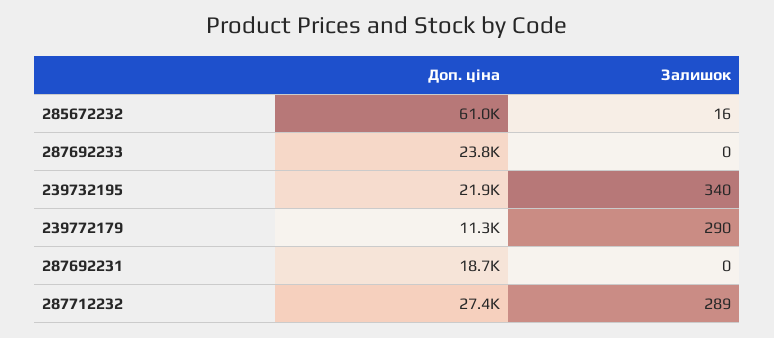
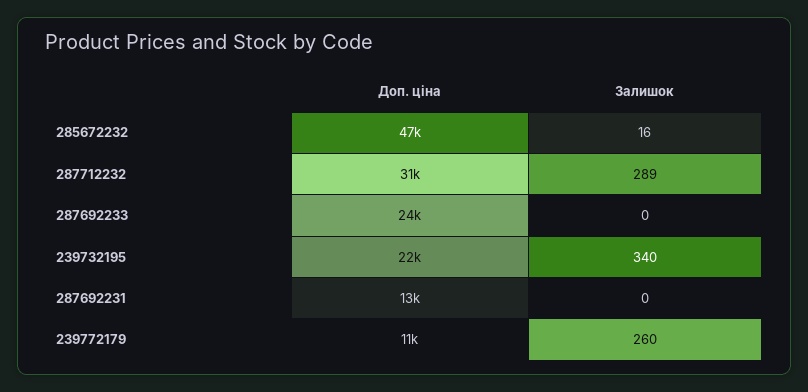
Доп. ціна, 285672232: 61000 -> 47000
Залишок, 239772179: 290 -> 260
Доп. ціна, 287692231: 18700 -> 13000
Доп. ціна, 287712232: 27400 -> 31000

